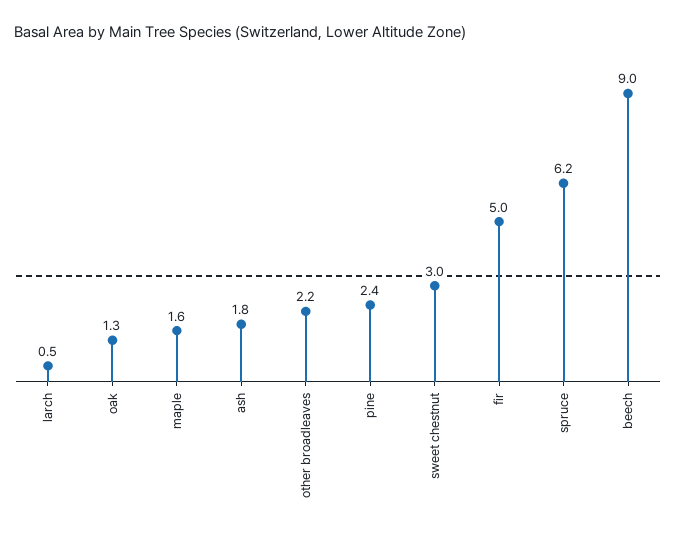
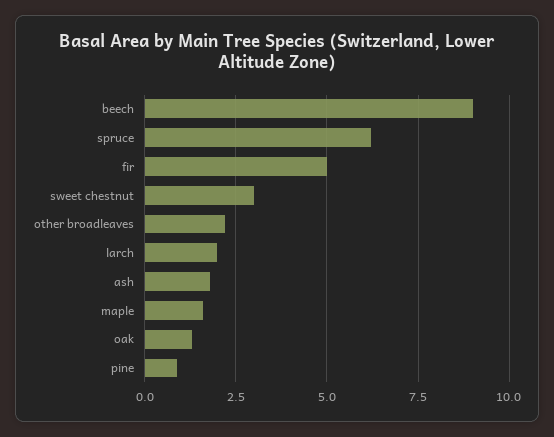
larch: 0.5 -> 2
pine: 2.4 -> 1

